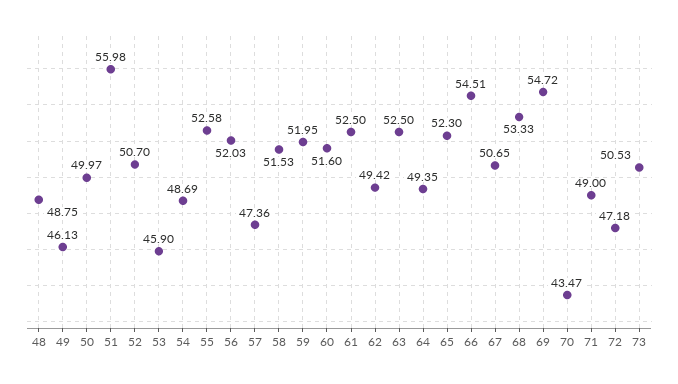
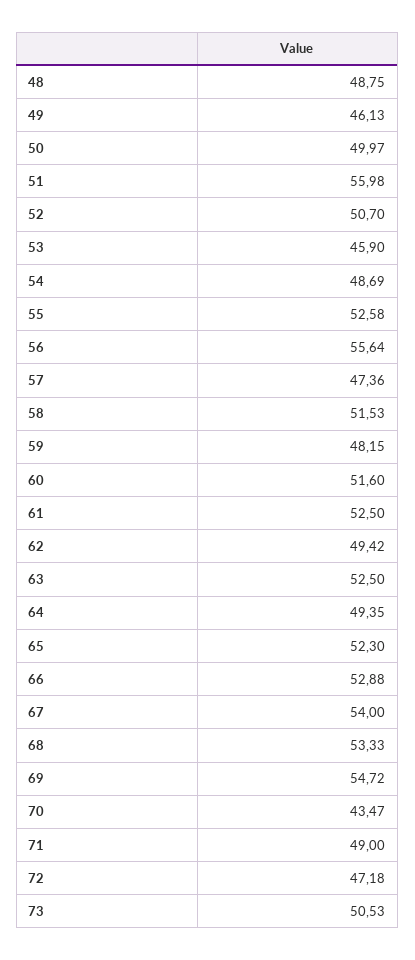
56: 52.03 -> 55.64
59: 51.95 -> 48.15
66: 54.51 -> 52.88
67: 50.65 -> 54

